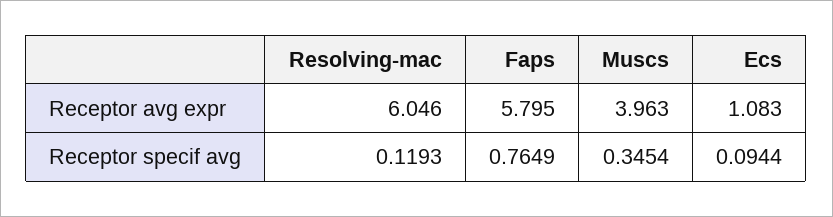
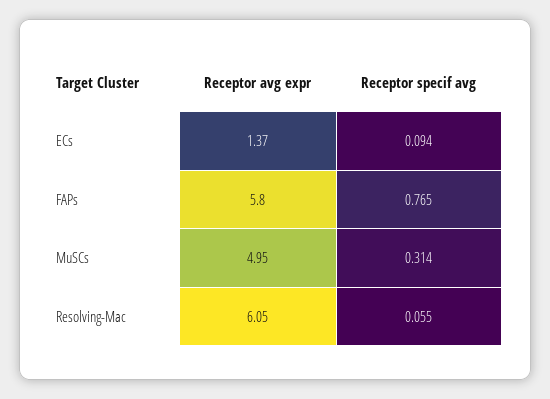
Muscs, Receptor avg expr: 3.963 -> 4.95
Ecs, Receptor avg expr: 1.083 -> 1.37
Resolving-mac, Receptor specif avg: 0.1193 -> 0.055
Muscs, Receptor specif avg: 0.3454 -> 0.314

